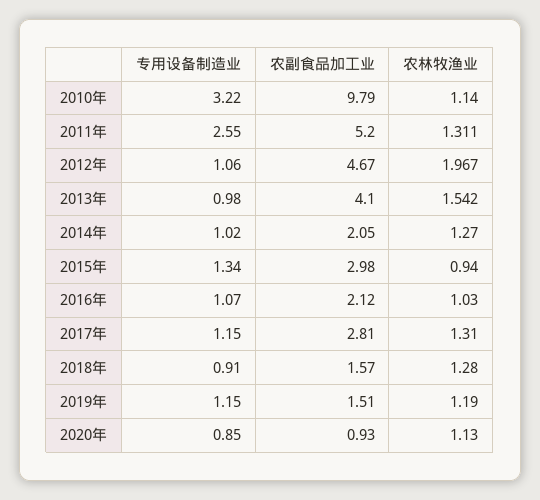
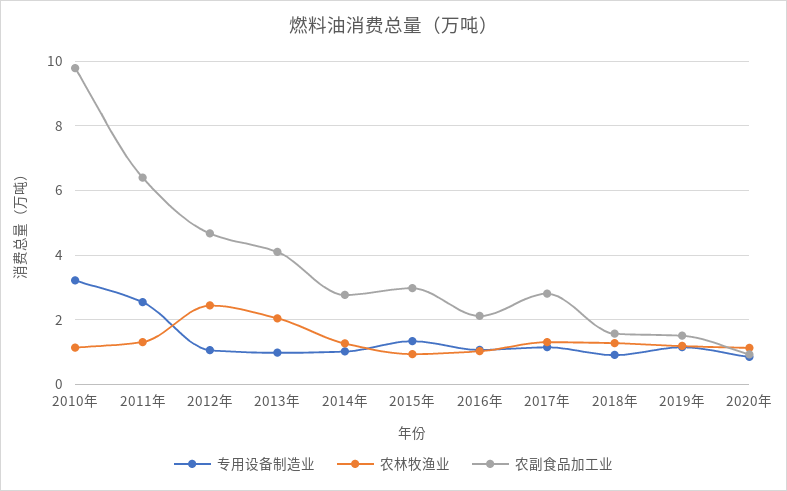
农副食品加工业, 2011年: 5.2 -> 6.4
农林牧渔业, 2012年: 1.967 -> 2.4
农林牧渔业, 2013年: 1.542 -> 2
农副食品加工业, 2014年: 2.05 -> 2.8

